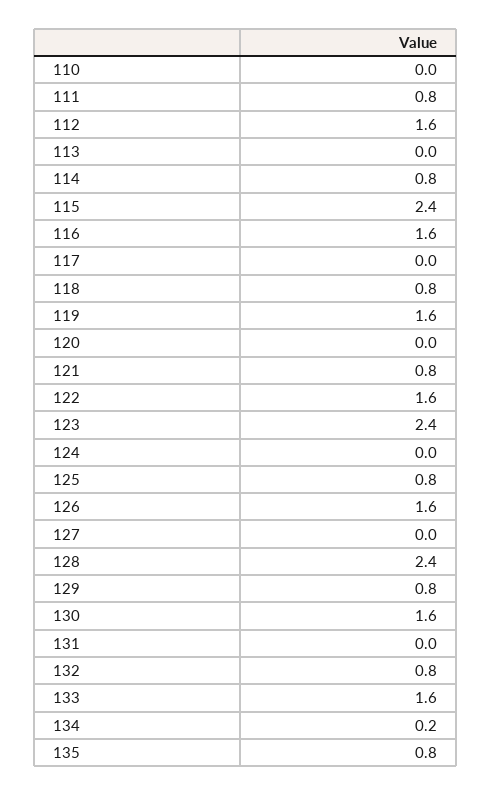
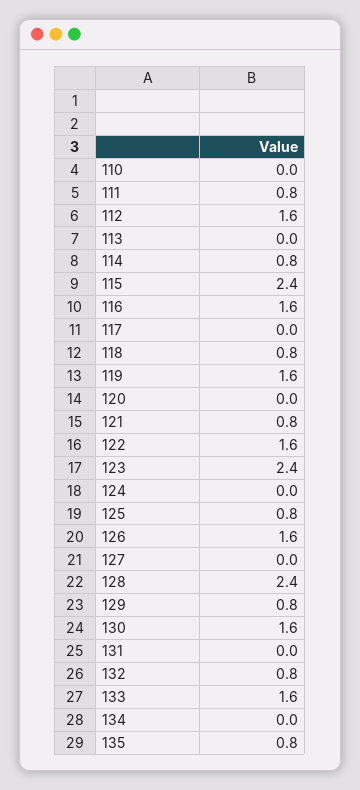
134: 0.2 -> 0

